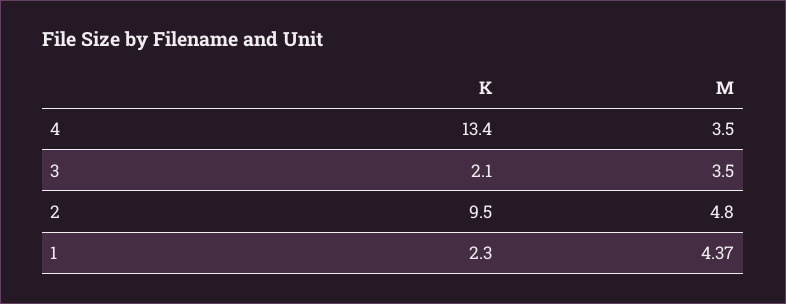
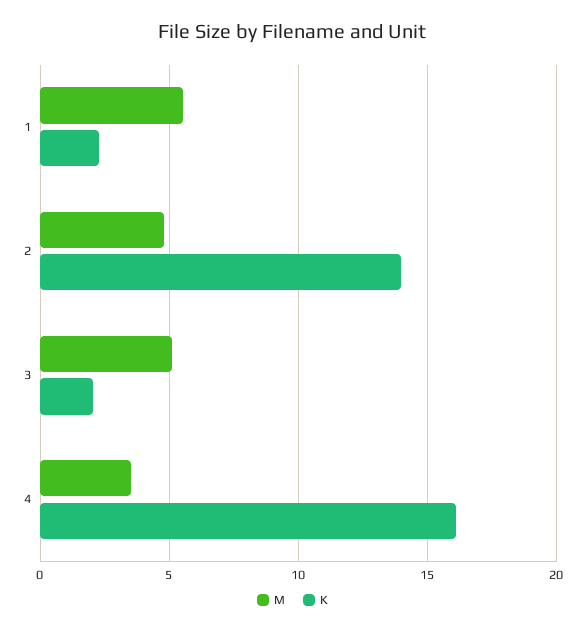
K, 4: 13.4 -> 16
M, 3: 3.5 -> 5
K, 2: 9.5 -> 14
M, 1: 4.37 -> 5.5

